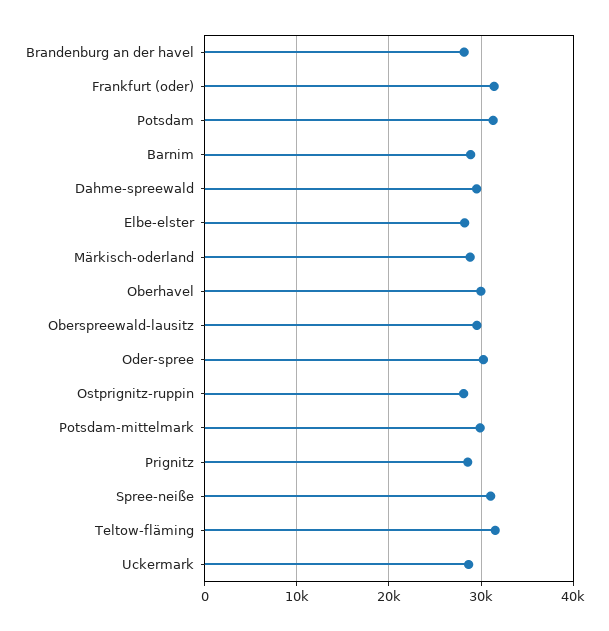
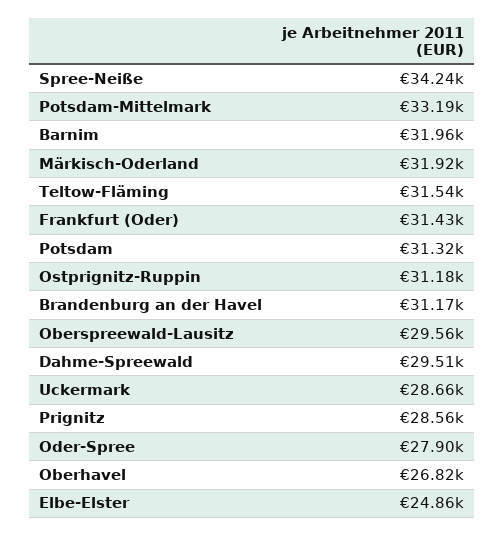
Brandenburg an der havel: 28000 -> 31170
Barnim: 29000 -> 31960
Elbe-elster: 28000 -> 24860
Märkisch-oderland: 29000 -> 31920
Oberhavel: 30000 -> 26820
Oder-spree: 30000 -> 27900
Ostprignitz-ruppin: 28000 -> 31180
Potsdam-mittelmark: 30000 -> 33190
Spree-neiße: 31000 -> 34240

